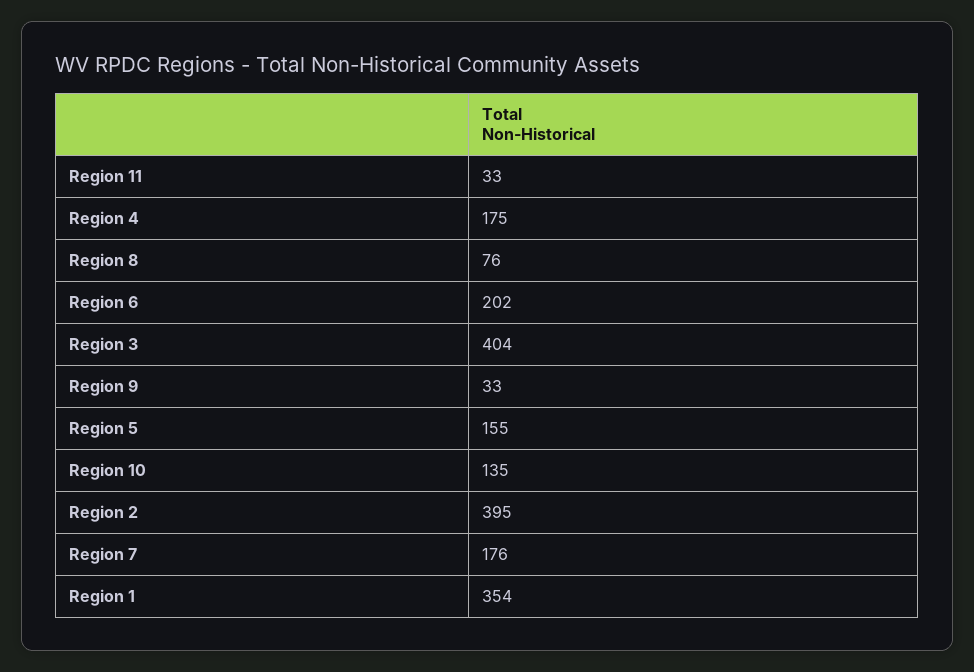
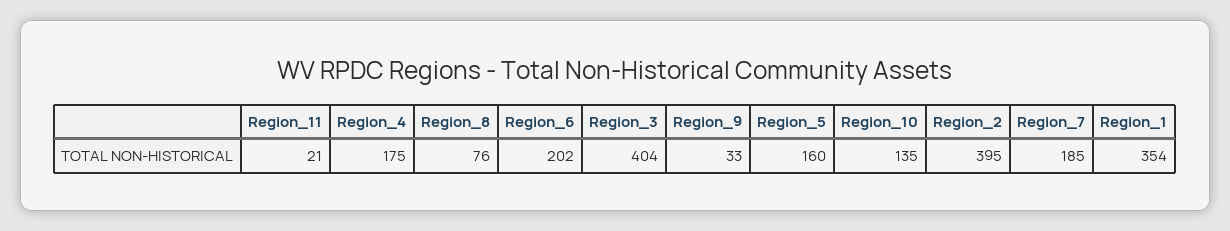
Region 11: 33 -> 21
Region 5: 155 -> 160
Region 7: 176 -> 185

